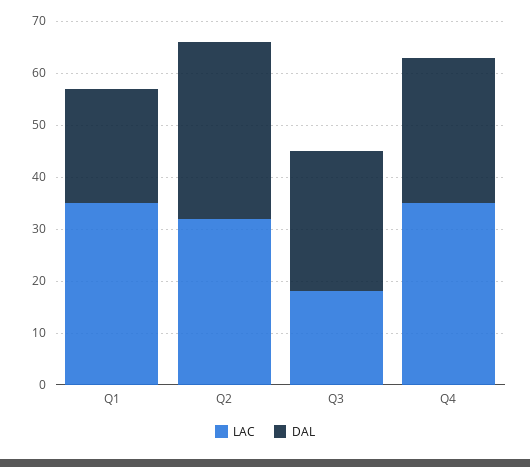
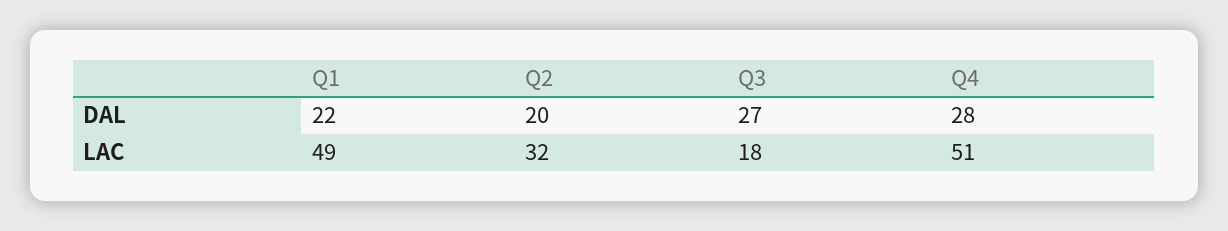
LAC, Q1: 35 -> 49
DAL, Q2: 35 -> 20
LAC, Q4: 35 -> 51

